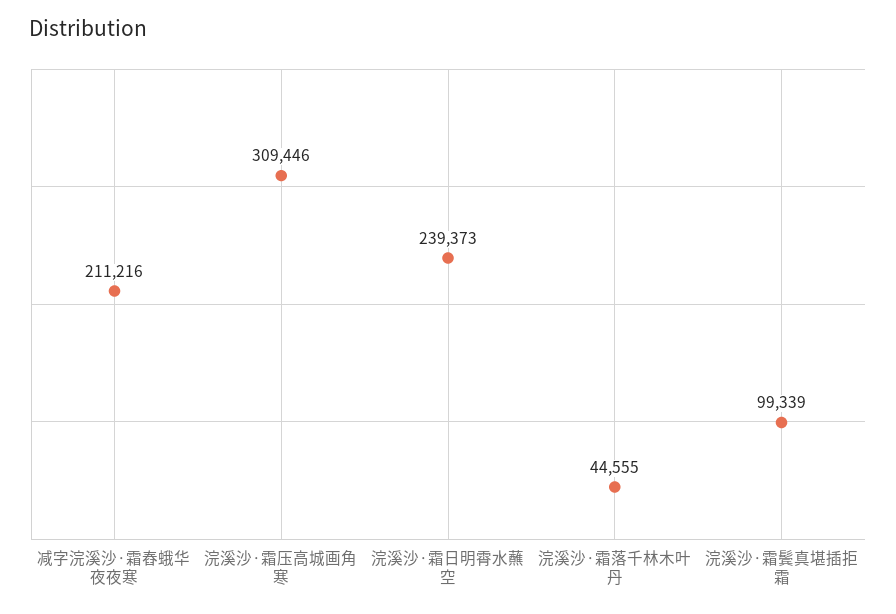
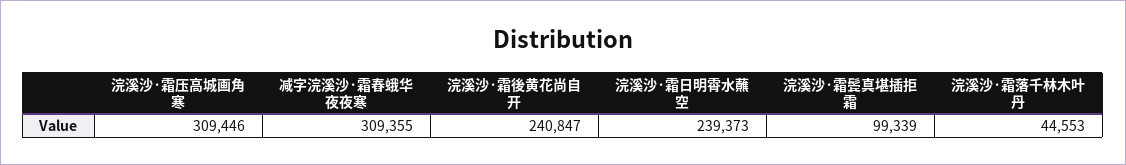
减字浣溪沙·霜舂蛾华夜夜寒: 211216 -> 309355
浣溪沙·霜落千林木叶丹: 44555 -> 44553
浣溪沙·霜後黄花尚自开: none -> 240847

